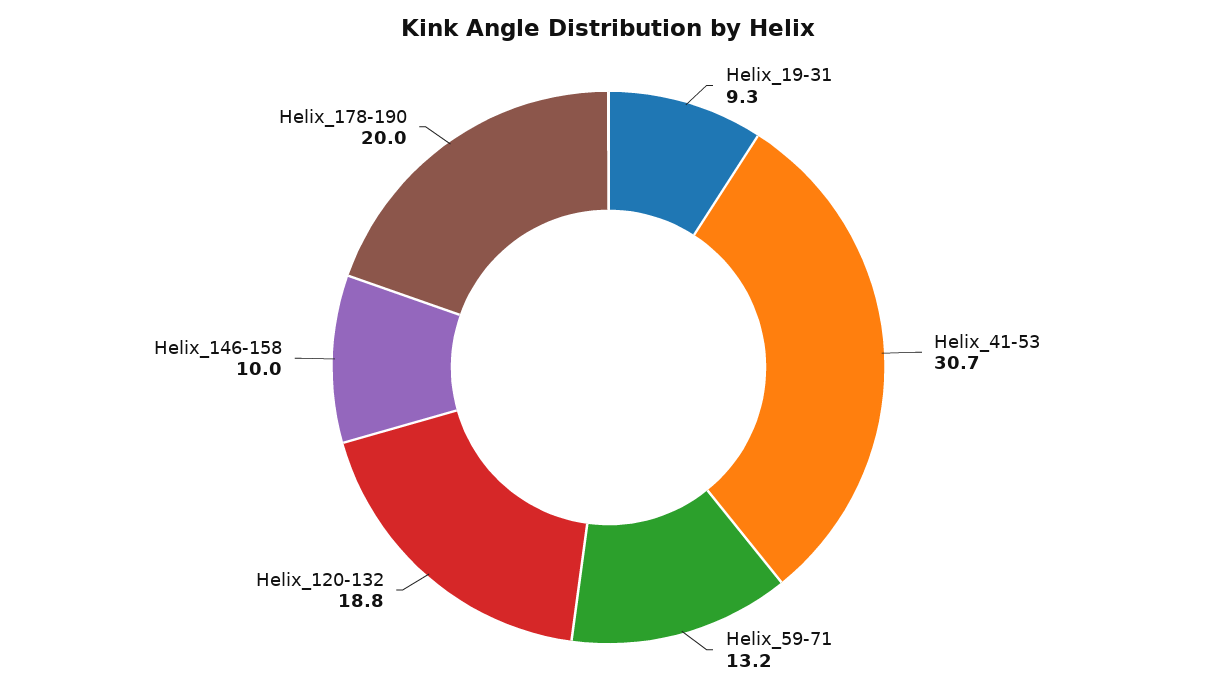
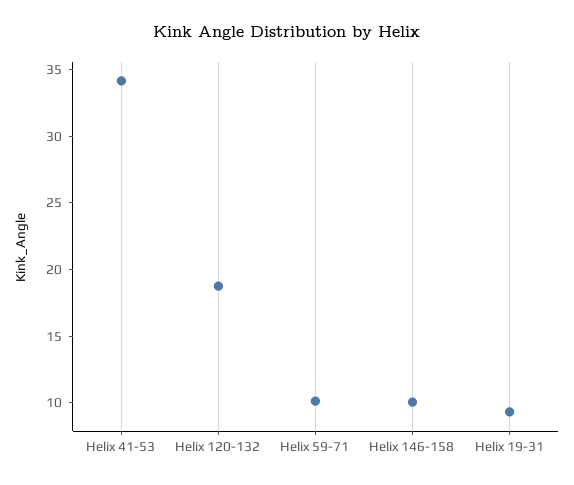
Helix_41-53: 30.7 -> 34
Helix_59-71: 13.2 -> 10
Helix_178-190: 20 -> none

